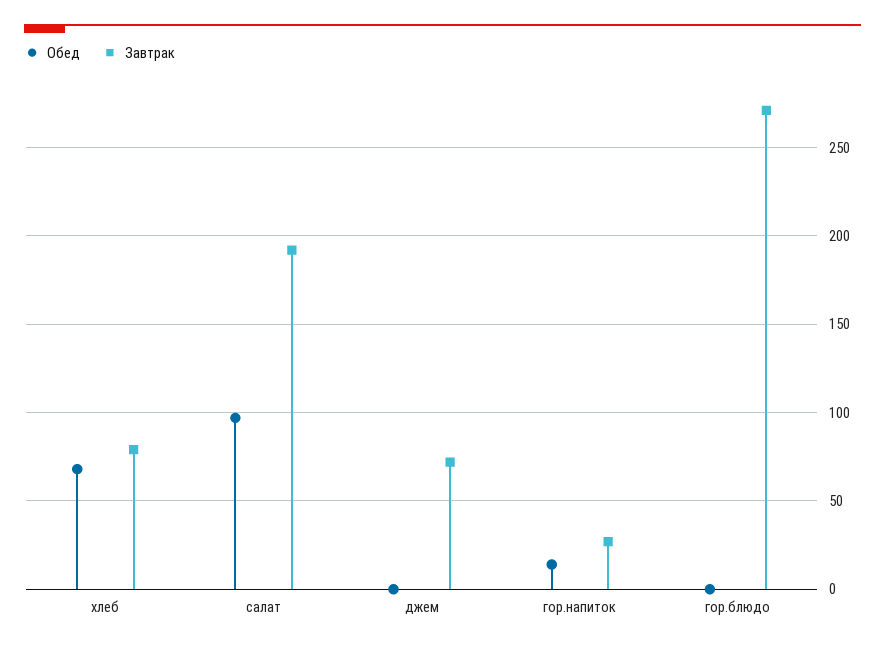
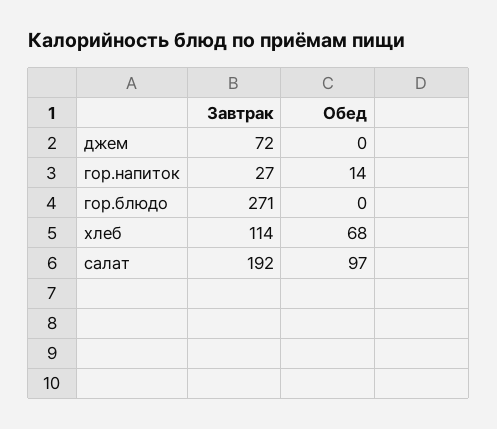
Завтрак, хлеб: 80 -> 114

